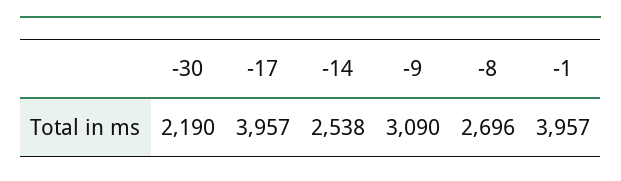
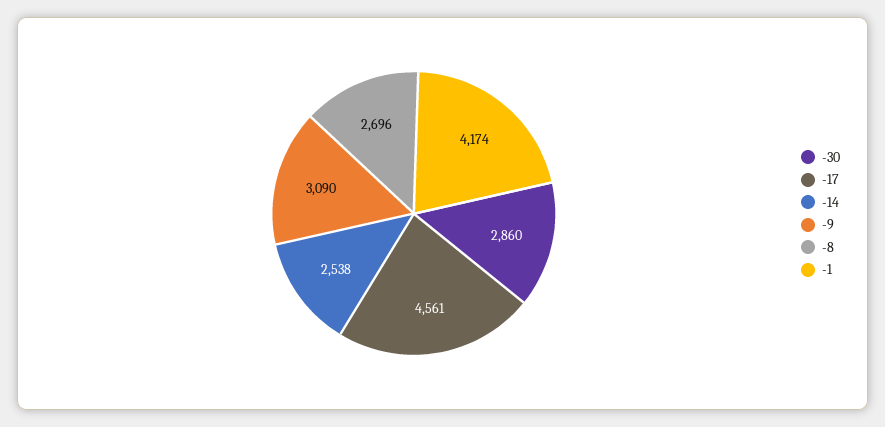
-30: 2190 -> 2860
-17: 3957 -> 4561
-1: 3957 -> 4174

